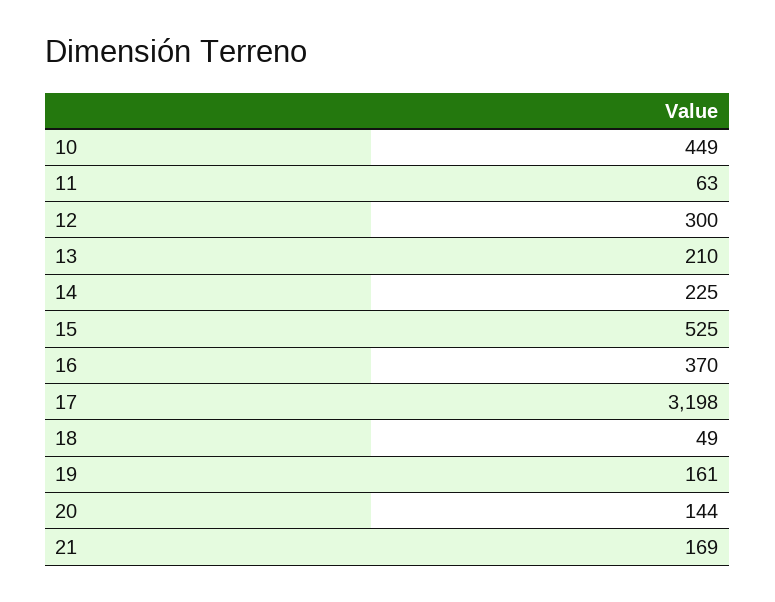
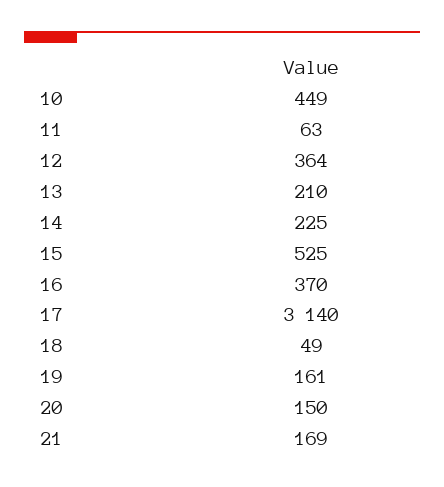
12: 300 -> 364
17: 3198 -> 3140
20: 144 -> 150

